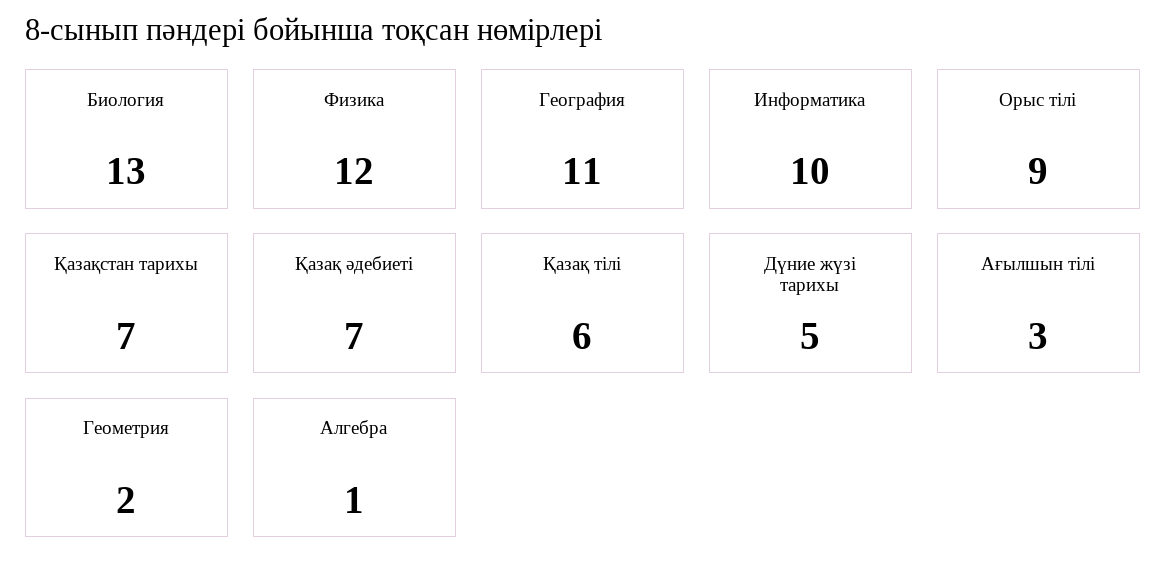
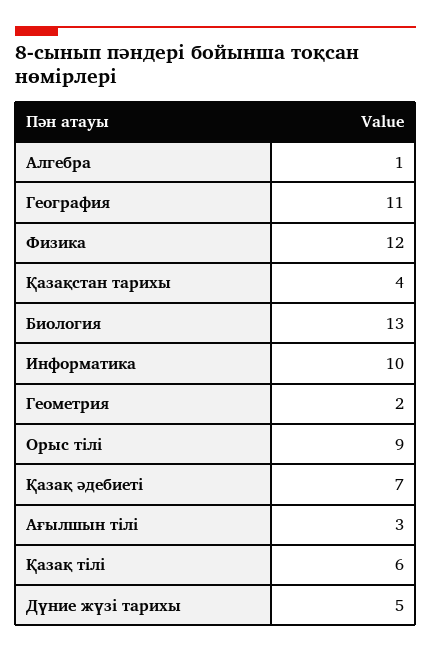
Қазақстан тарихы: 7 -> 4

